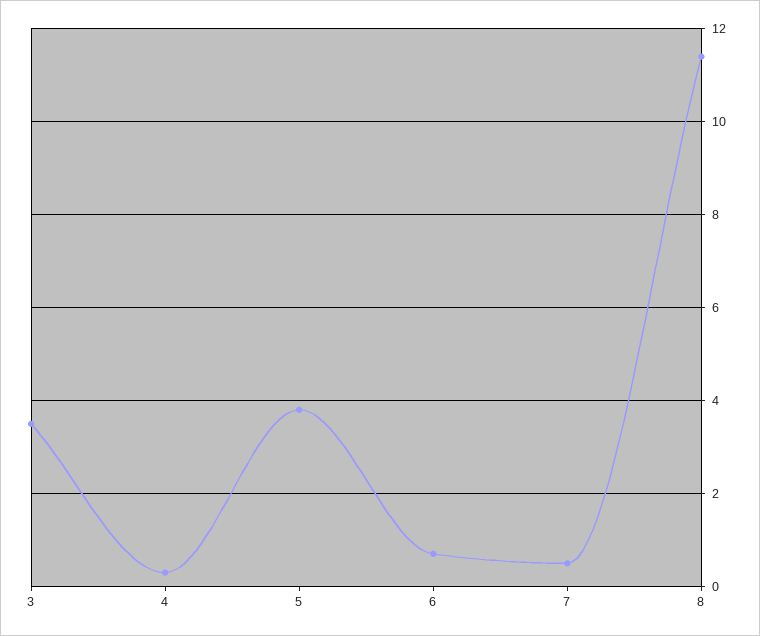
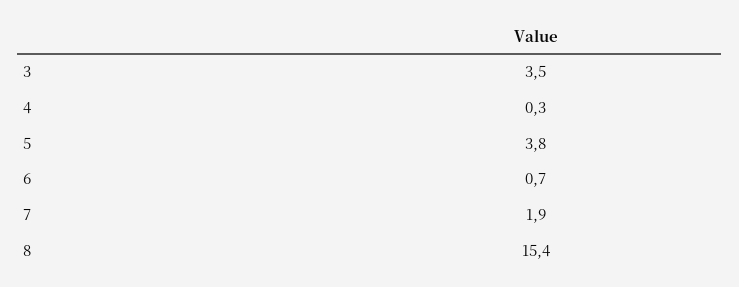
7: 0.5 -> 1.9
8: 11.5 -> 15.4

